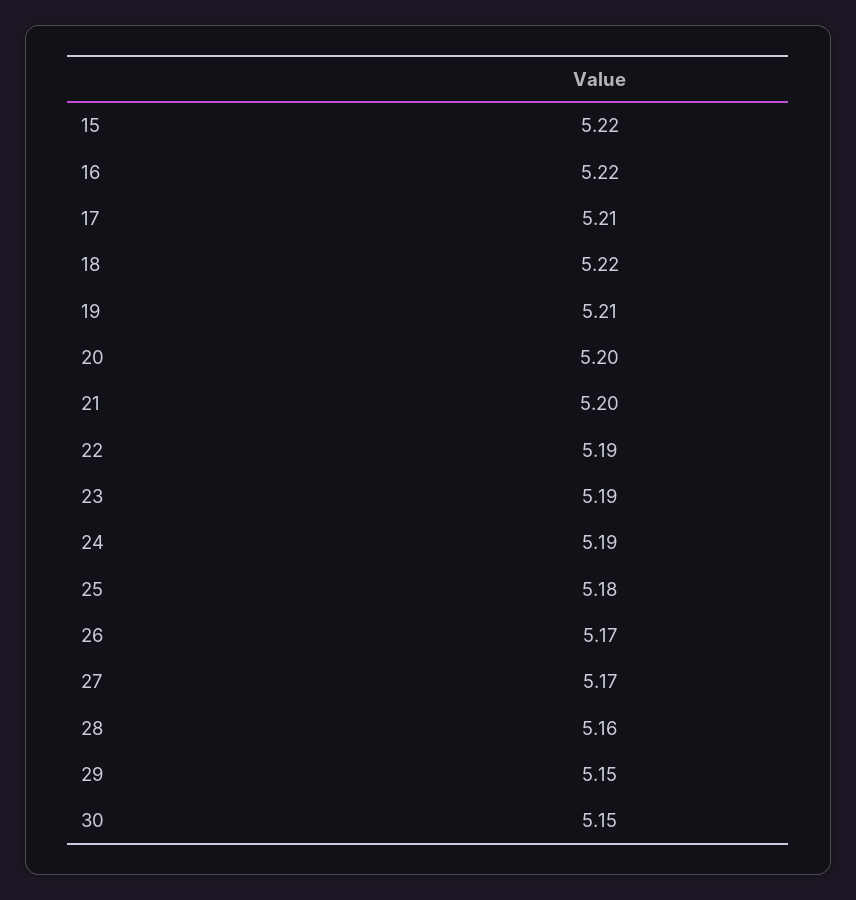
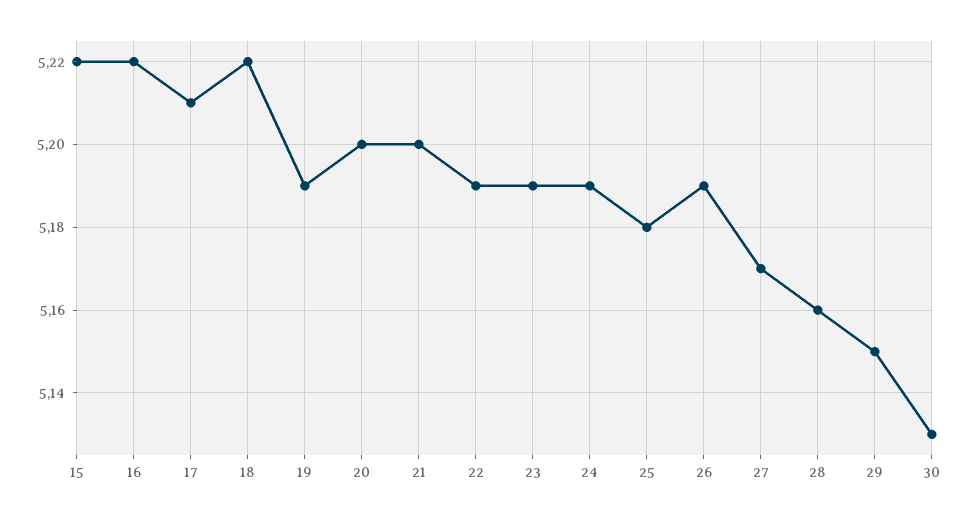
19: 5.21 -> 5.19
26: 5.17 -> 5.19
30: 5.15 -> 5.13

